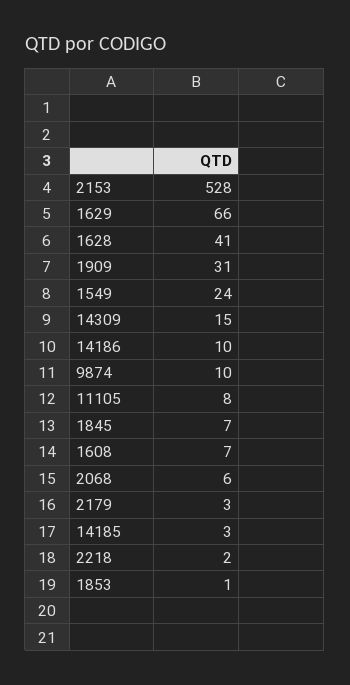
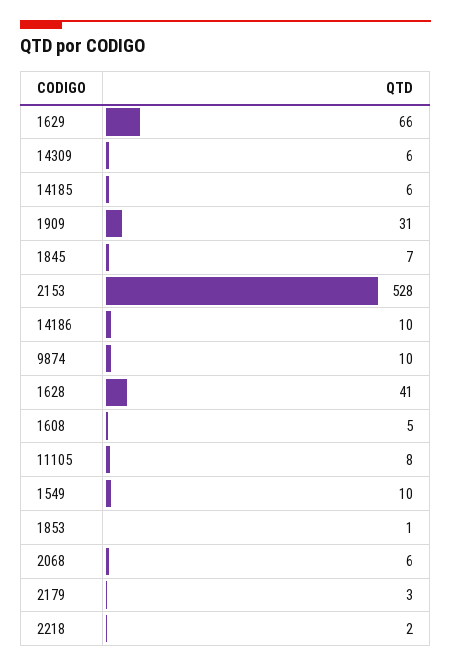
1549: 24 -> 10
14309: 15 -> 6
1608: 7 -> 5
14185: 3 -> 6

